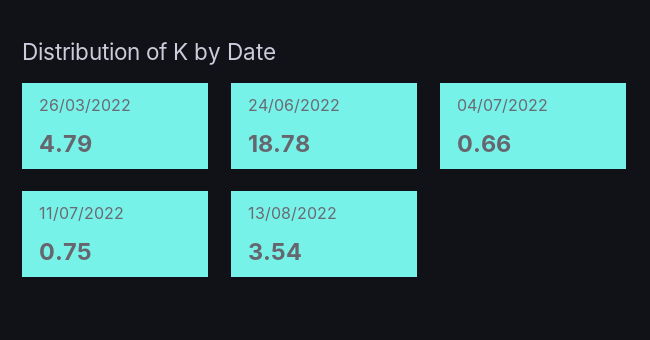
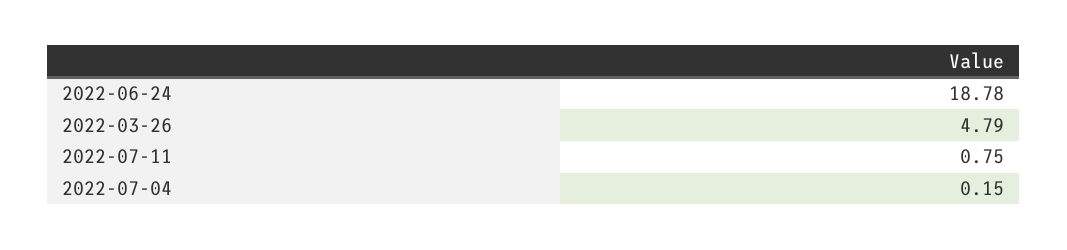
04/07/2022: 0.66 -> 0.15
13/08/2022: 3.54 -> none

